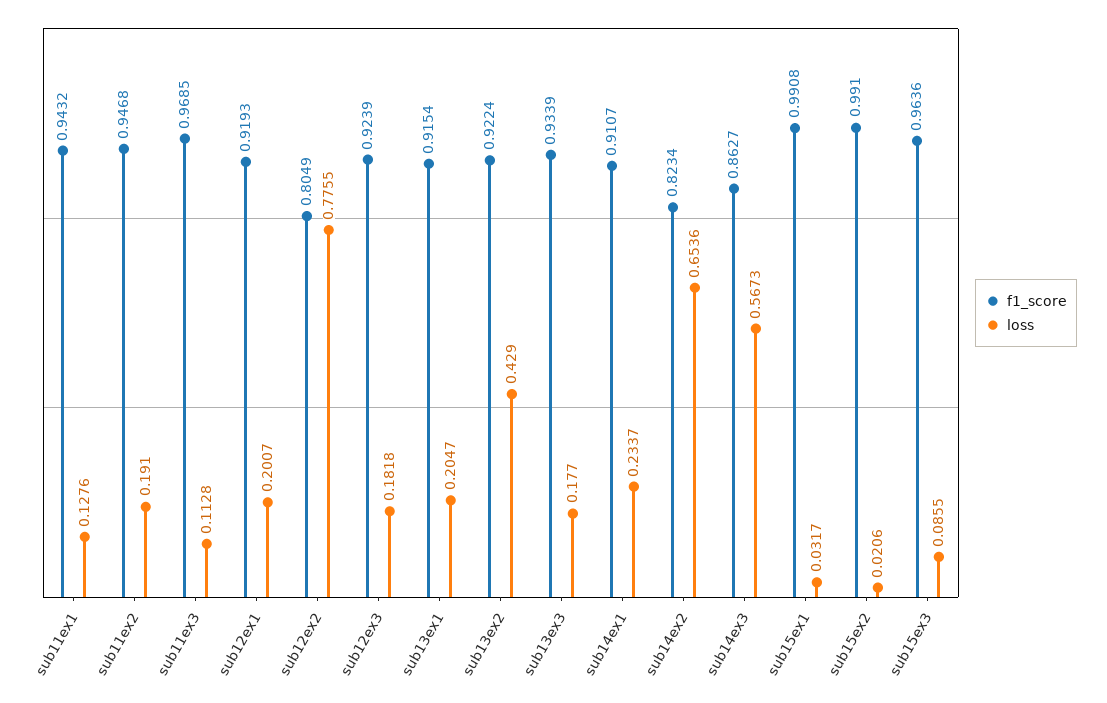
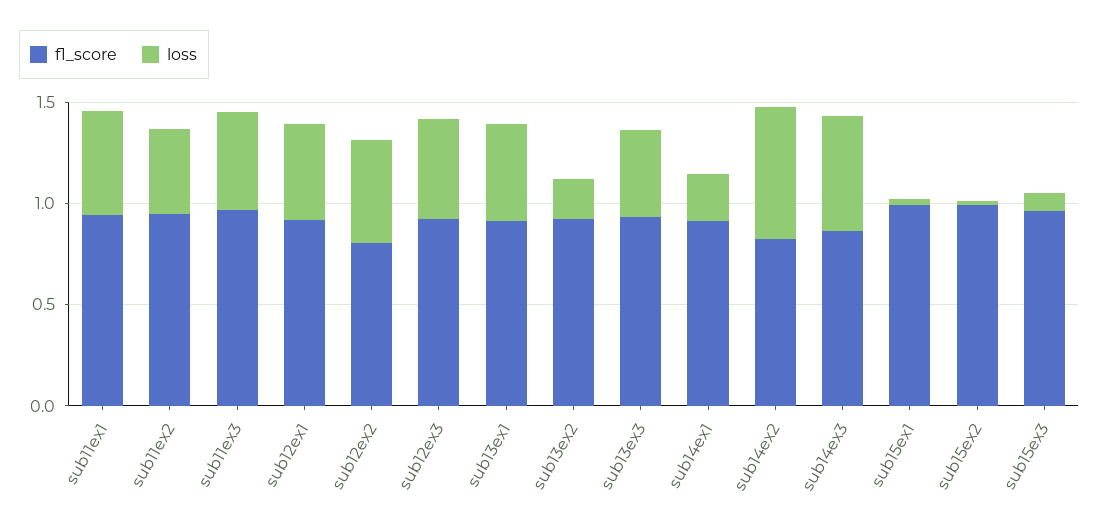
loss, sub11ex1: 0.1276 -> 0.5
loss, sub11ex2: 0.191 -> 0.4
loss, sub11ex3: 0.1128 -> 0.5
loss, sub12ex1: 0.2007 -> 0.5
loss, sub12ex2: 0.7755 -> 0.5
loss, sub12ex3: 0.1818 -> 0.5
loss, sub13ex1: 0.2047 -> 0.5
loss, sub13ex2: 0.429 -> 0.2
loss, sub13ex3: 0.177 -> 0.4

